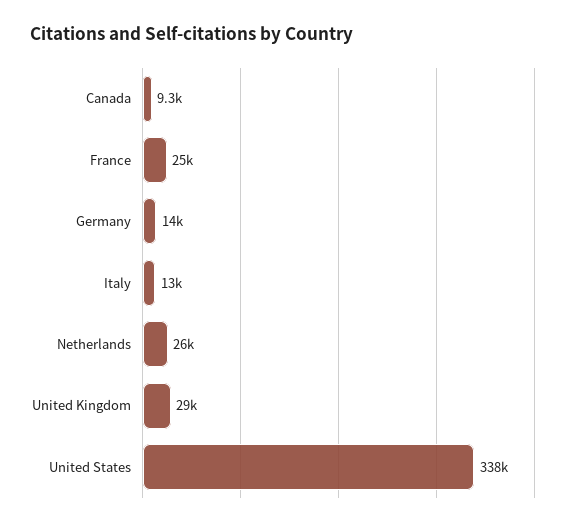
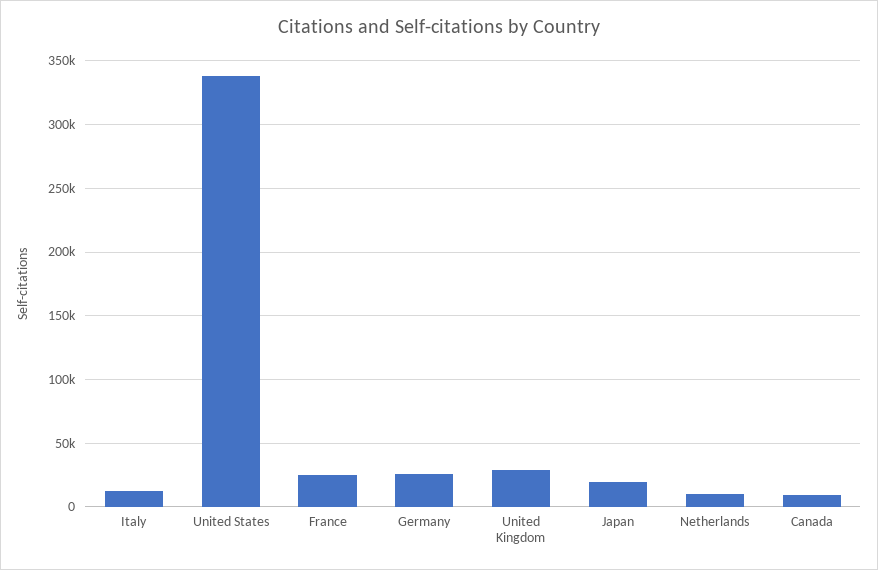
Germany: 14000 -> 25000
Netherlands: 26000 -> 10000
Japan: none -> 20000

